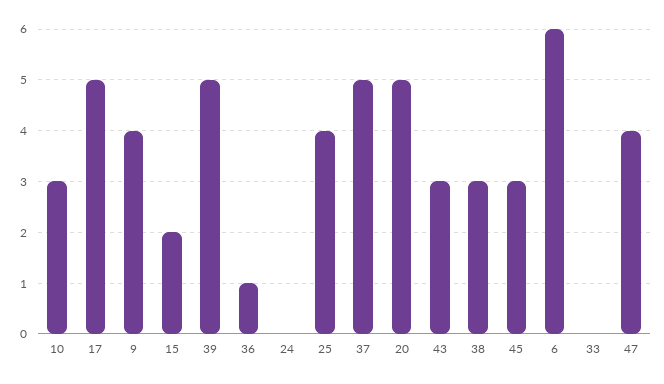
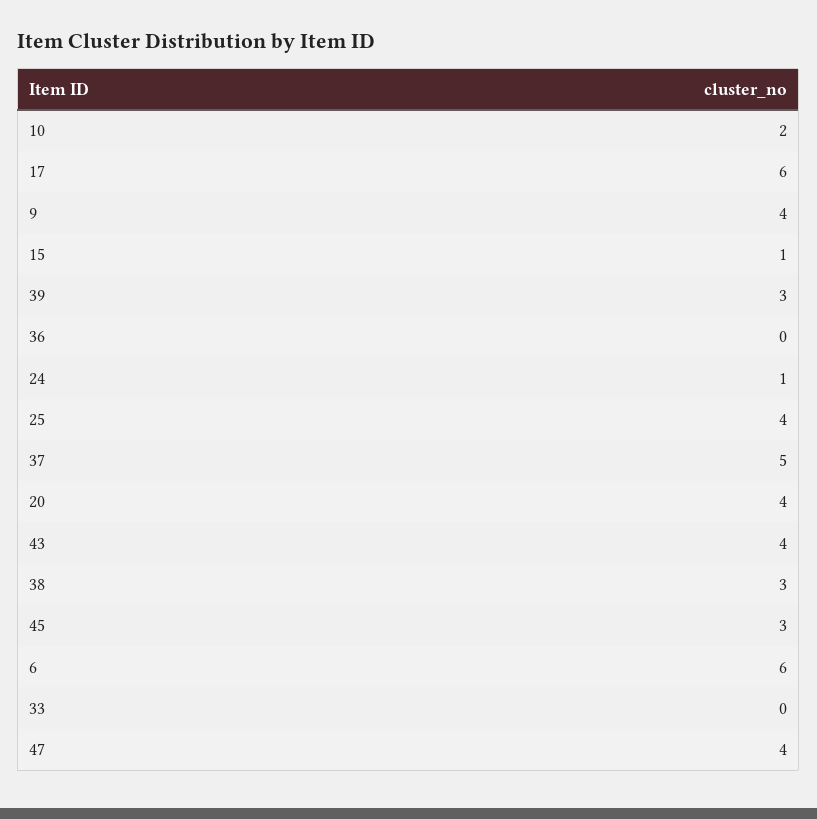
10: 3 -> 2
17: 5 -> 6
15: 2 -> 1
39: 5 -> 3
36: 1 -> 0
24: 0 -> 1
20: 5 -> 4
43: 3 -> 4

